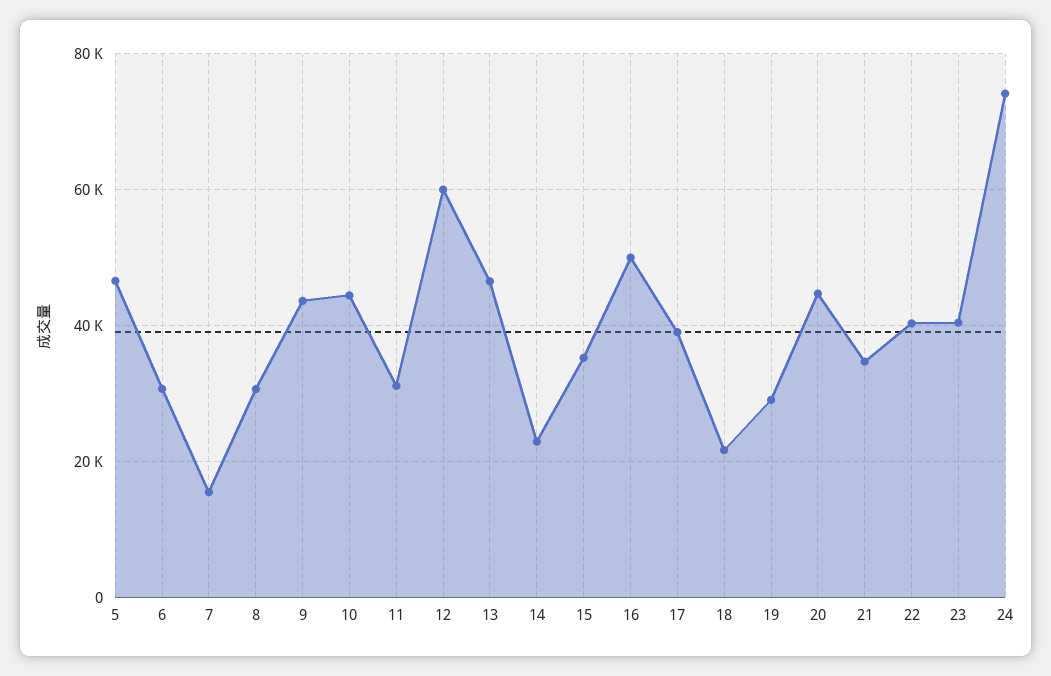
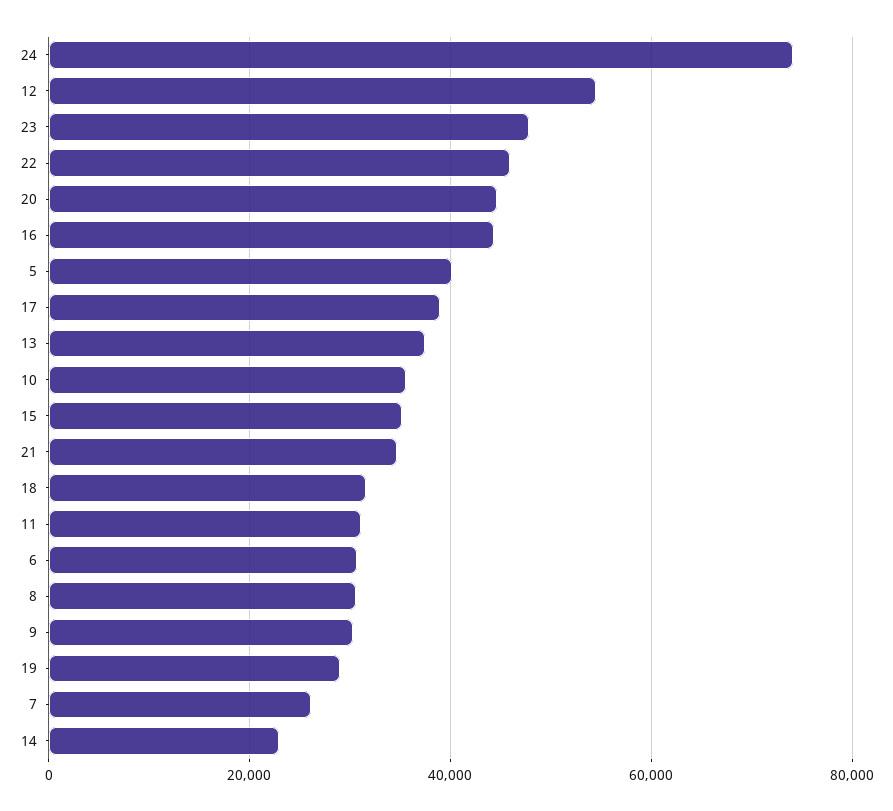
5: 46000 -> 40000
7: 16000 -> 26000
9: 44000 -> 30000
10: 44000 -> 36000
12: 60000 -> 54000
13: 46000 -> 38000
16: 50000 -> 44000
18: 22000 -> 32000
22: 40000 -> 46000
23: 40000 -> 48000

